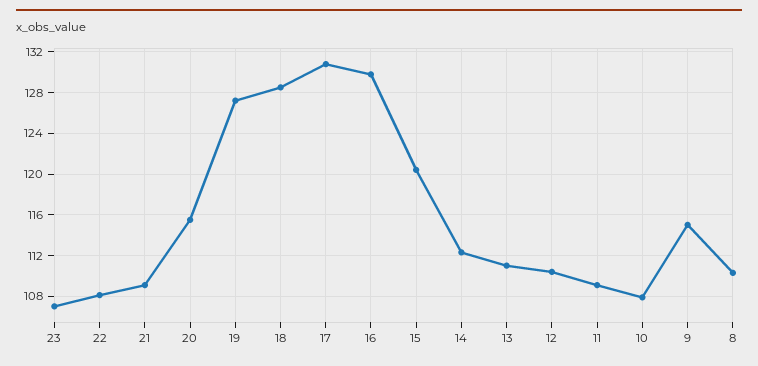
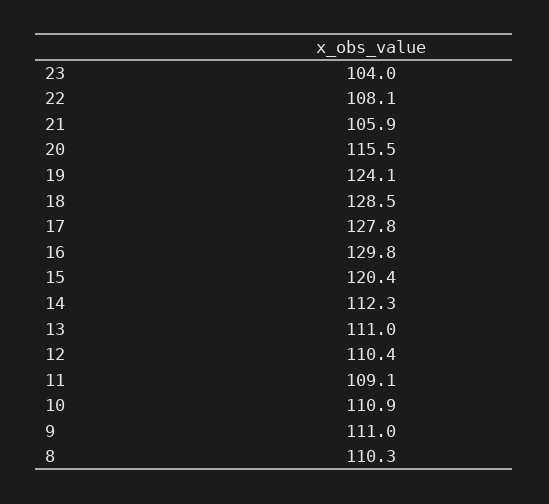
23: 107 -> 104
21: 109 -> 105.9
19: 127 -> 124.1
17: 131 -> 127.8
10: 108 -> 110.9
9: 115 -> 111

